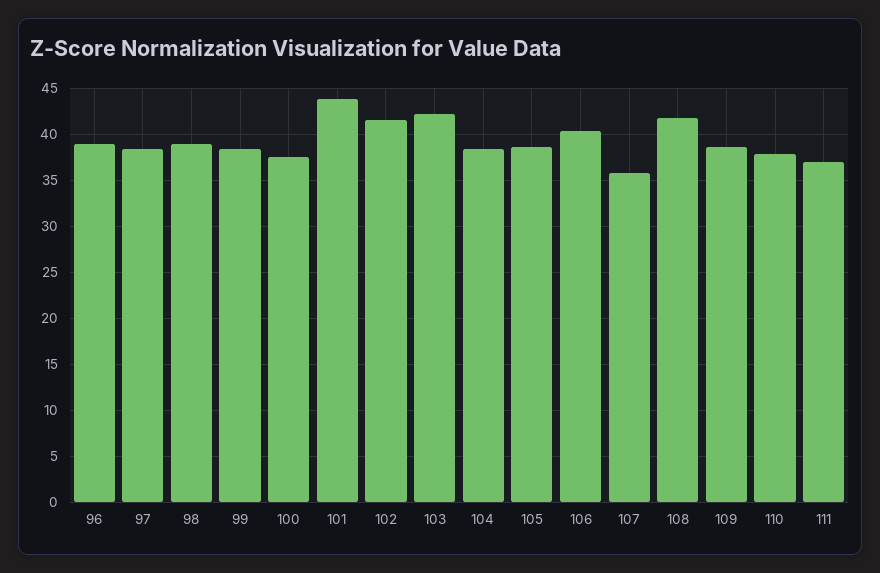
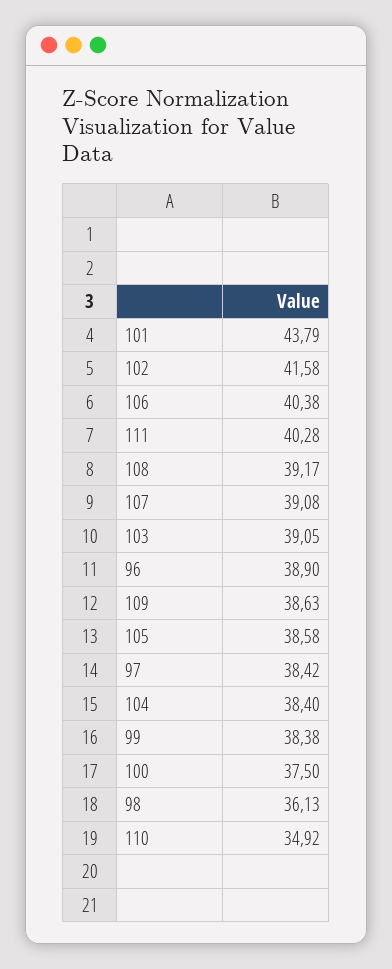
98: 39 -> 36.13
103: 42 -> 39.05
107: 36 -> 39.08
108: 42 -> 39.17
110: 38 -> 34.92
111: 37 -> 40.28

